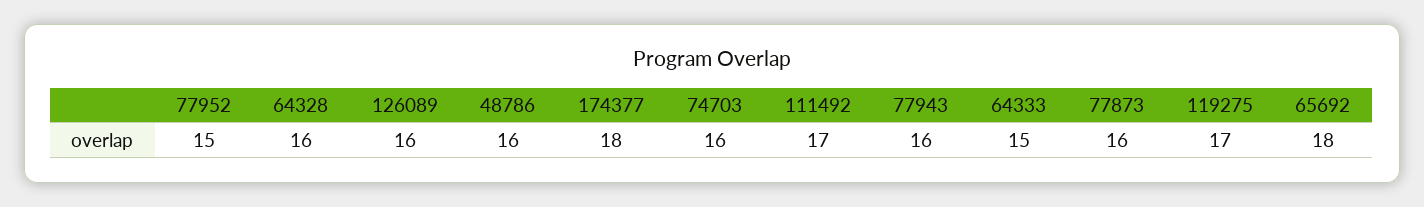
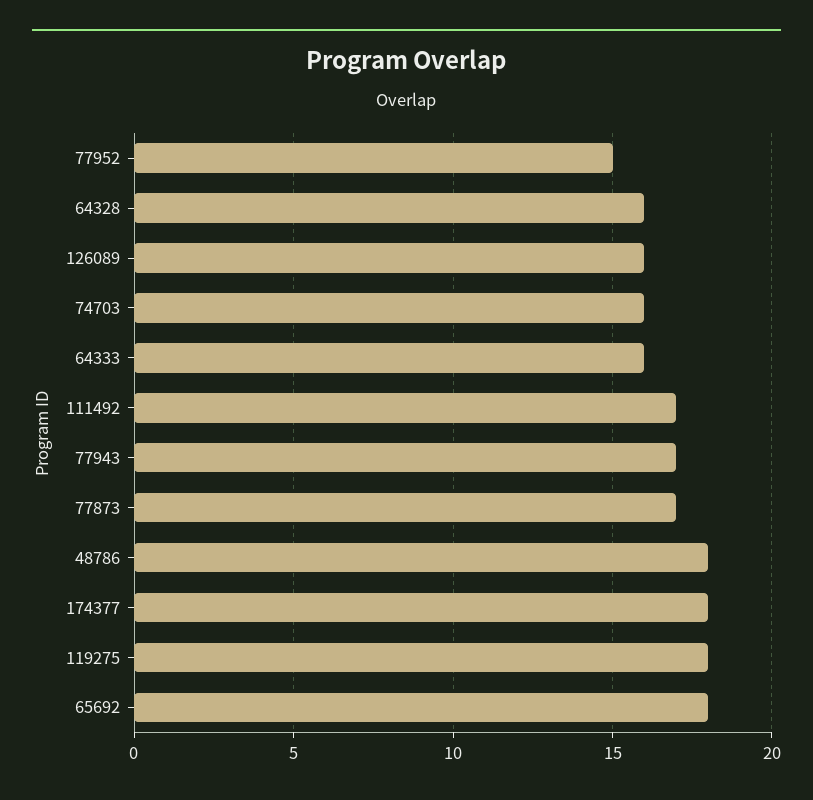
48786: 16 -> 18
77943: 16 -> 17
64333: 15 -> 16
77873: 16 -> 17
119275: 17 -> 18

